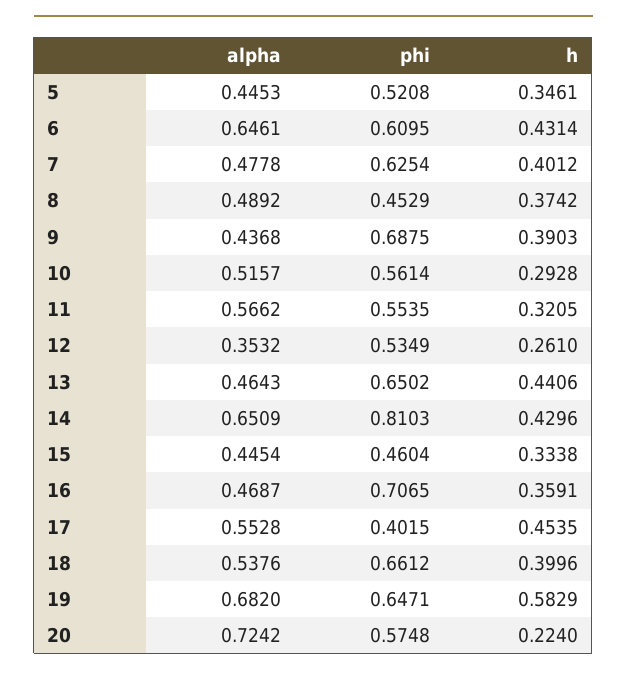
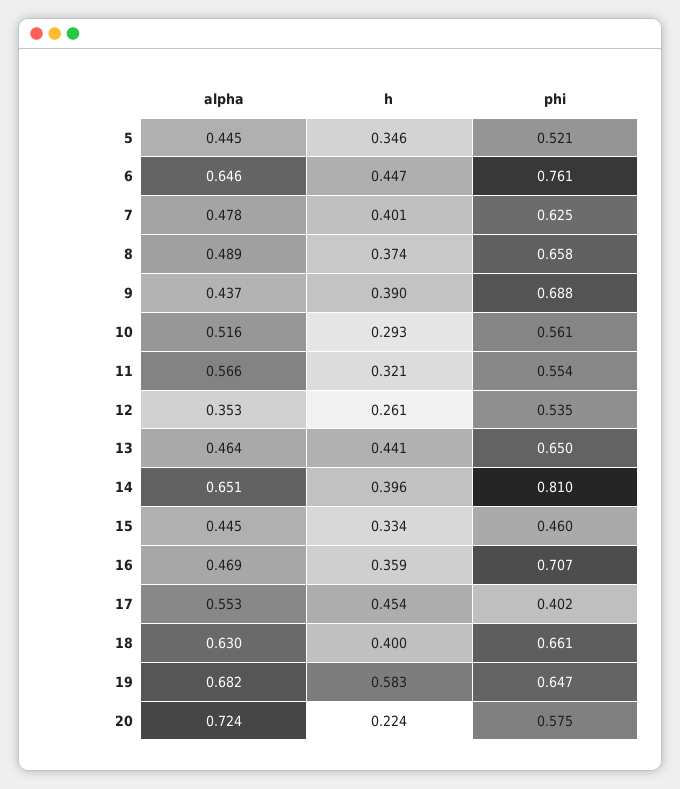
phi, 6: 0.6095 -> 0.761
h, 6: 0.4314 -> 0.447
phi, 8: 0.4529 -> 0.658
h, 14: 0.4296 -> 0.396
alpha, 18: 0.5376 -> 0.63

